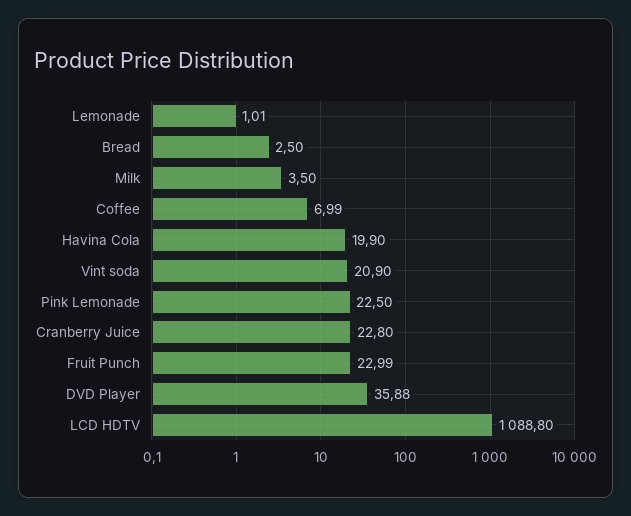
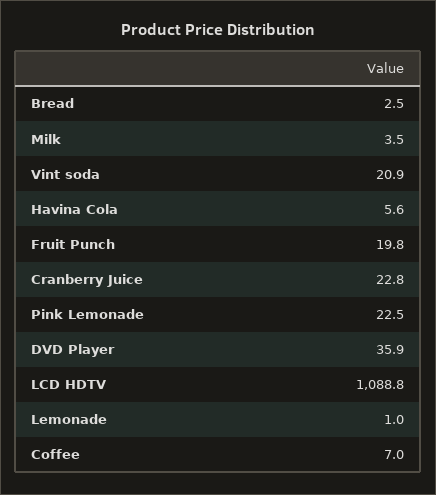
Havina Cola: 19.9 -> 5.6
Fruit Punch: 22.99 -> 19.8

